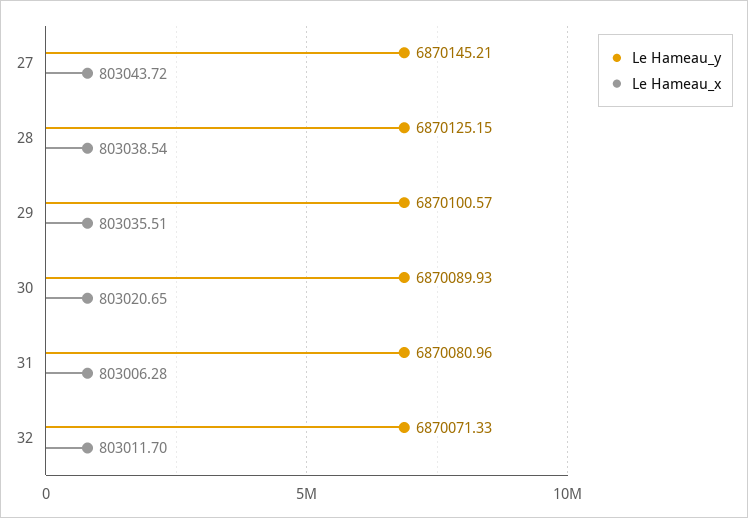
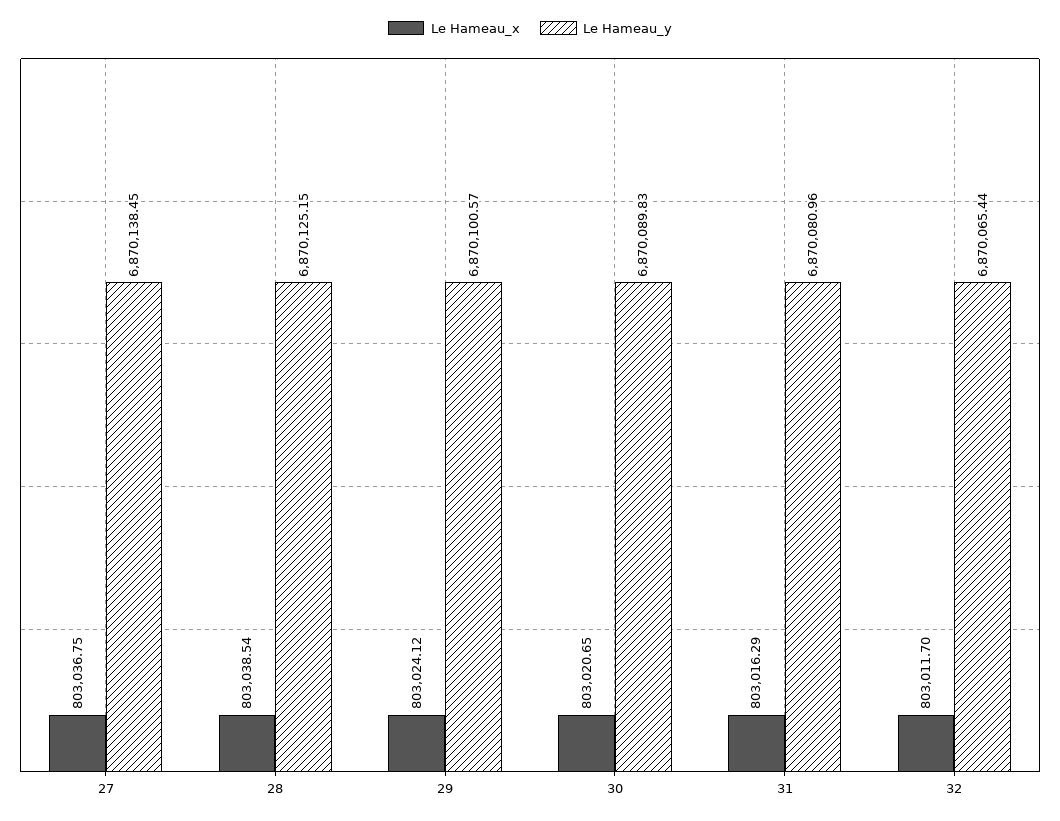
Le Hameau_y, 27: 6870145.21 -> 6870138.45
Le Hameau_x, 27: 803043.72 -> 803036.75
Le Hameau_x, 29: 803035.51 -> 803024.12
Le Hameau_y, 30: 6870089.93 -> 6870089.83
Le Hameau_x, 31: 803006.28 -> 803016.29
Le Hameau_y, 32: 6870071.33 -> 6870065.44

